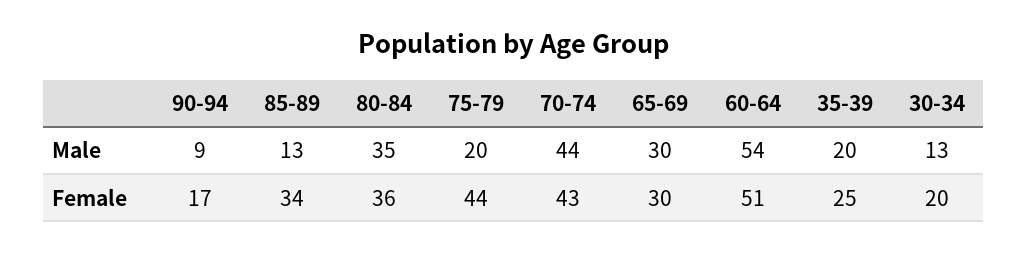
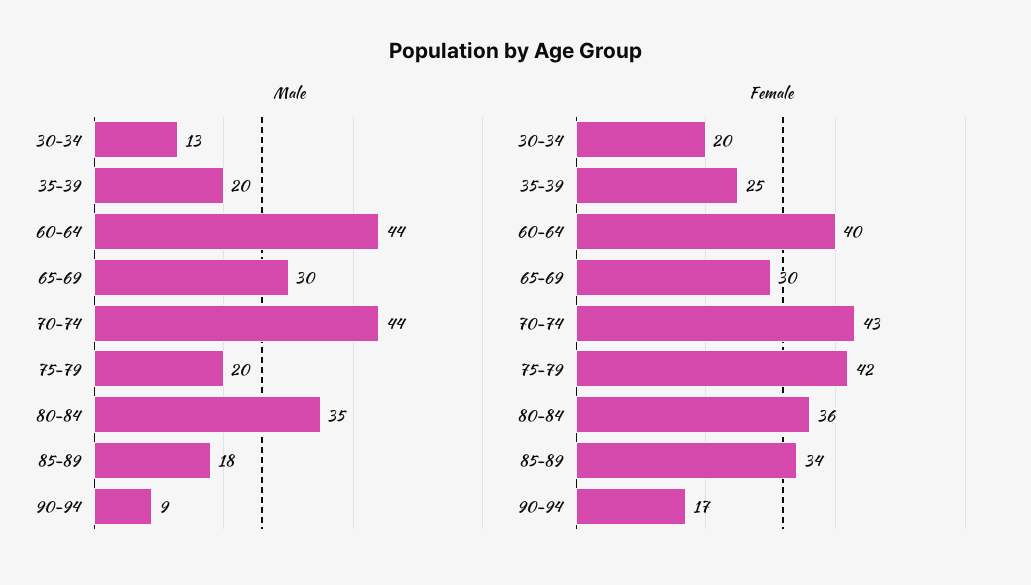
Male, 85-89: 13 -> 18
Male, 60-64: 54 -> 44
Female, 75-79: 44 -> 42
Female, 60-64: 51 -> 40

